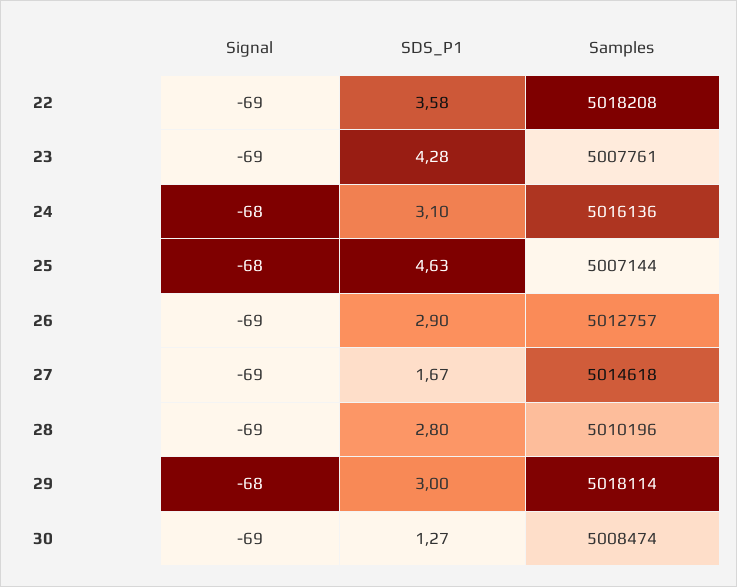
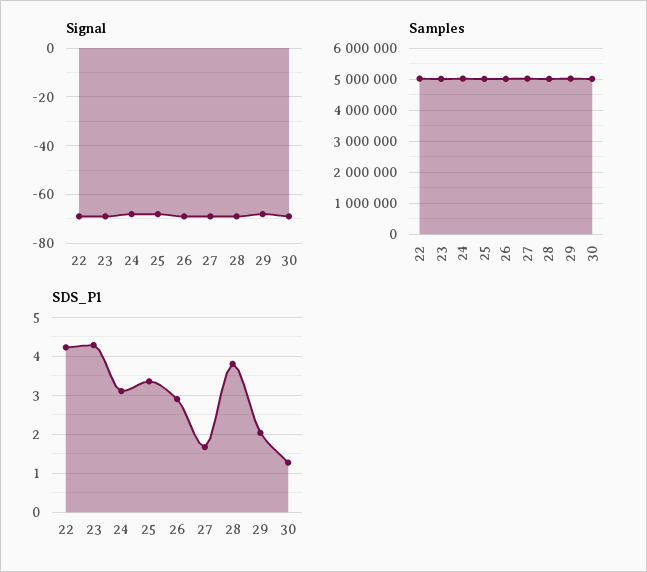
SDS_P1, 22: 3.58 -> 4.2
SDS_P1, 25: 4.63 -> 3.4
SDS_P1, 28: 2.8 -> 3.8
SDS_P1, 29: 3 -> 2

